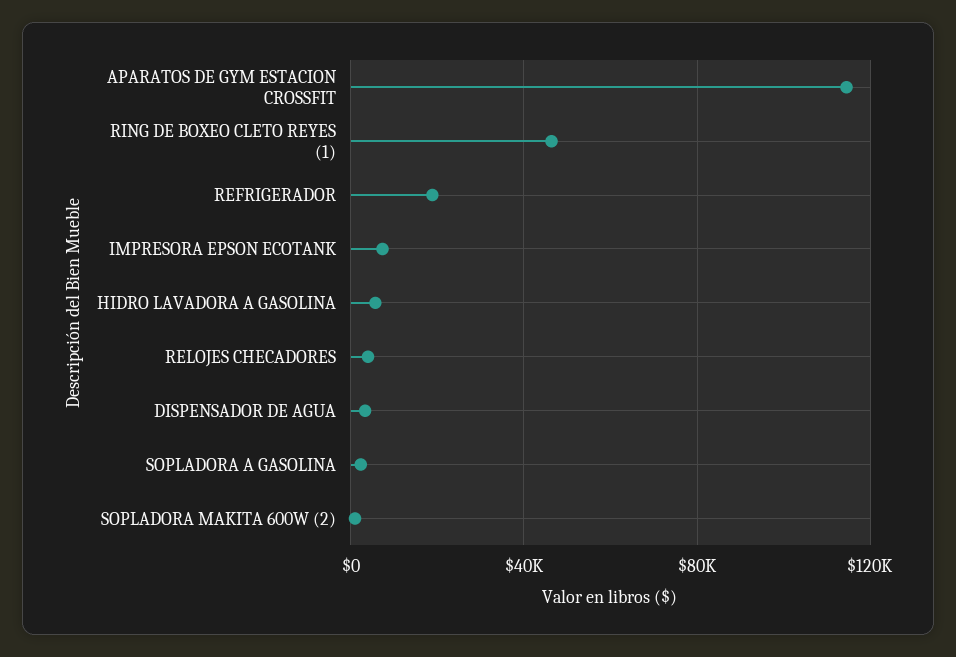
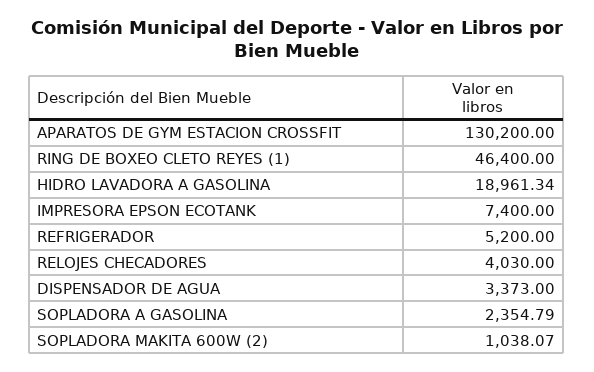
APARATOS DE GYM ESTACION CROSSFIT: 115000 -> 130200
REFRIGERADOR: 20000 -> 5200
HIDRO LAVADORA A GASOLINA: 5000 -> 18961.34

